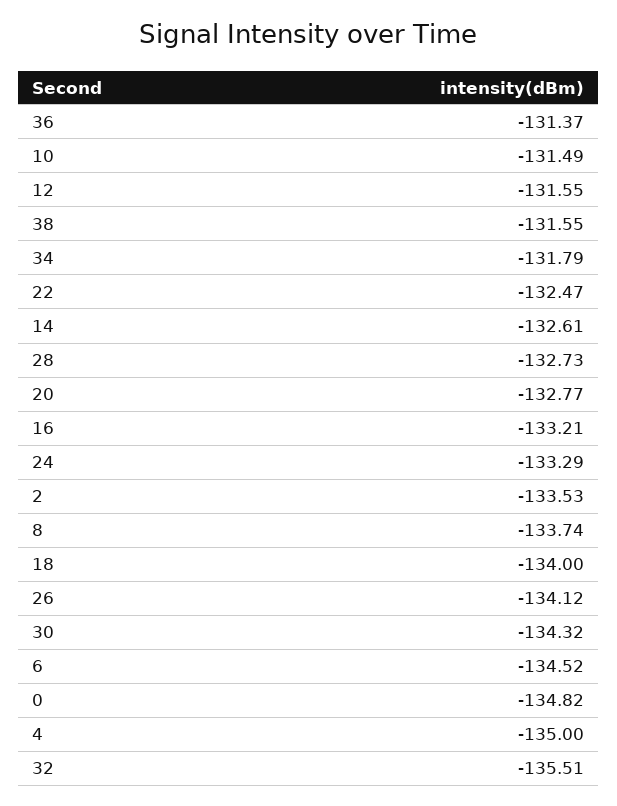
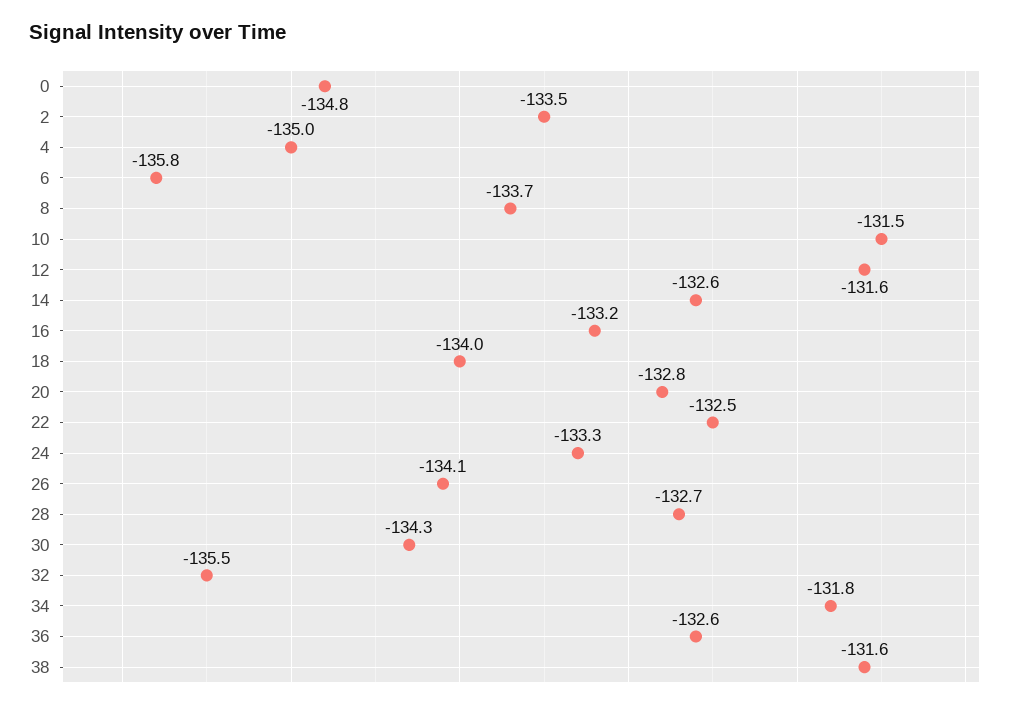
36: -131.37 -> -132.6
6: -134.52 -> -135.8

